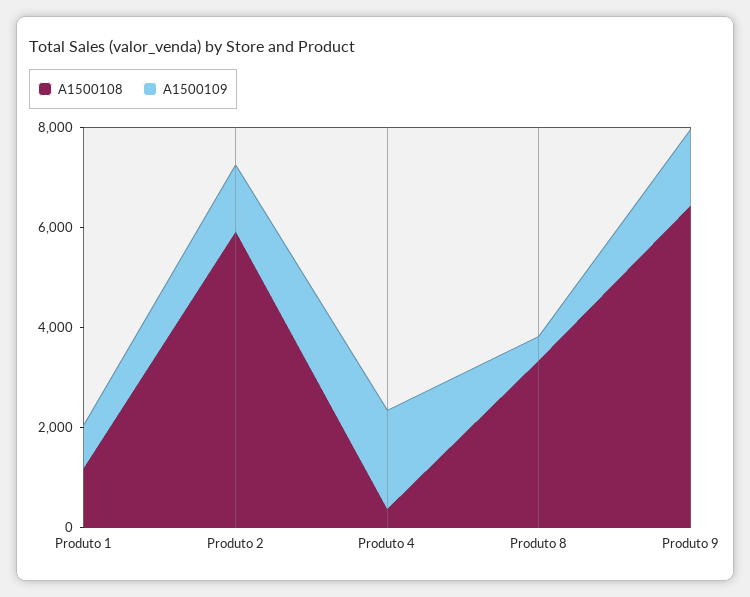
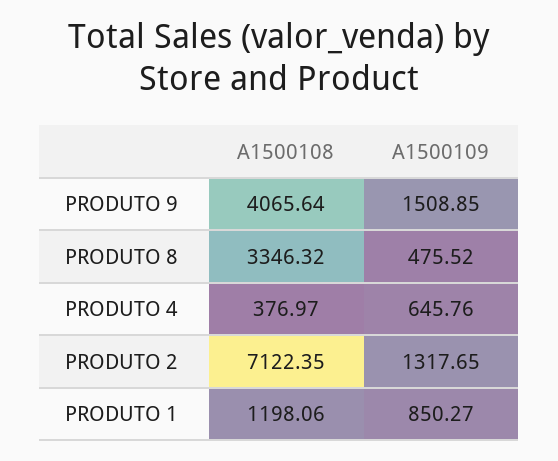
A1500108, Produto 2: 6000 -> 7122.35
A1500109, Produto 4: 2000 -> 645.76
A1500108, Produto 9: 6500 -> 4065.64

